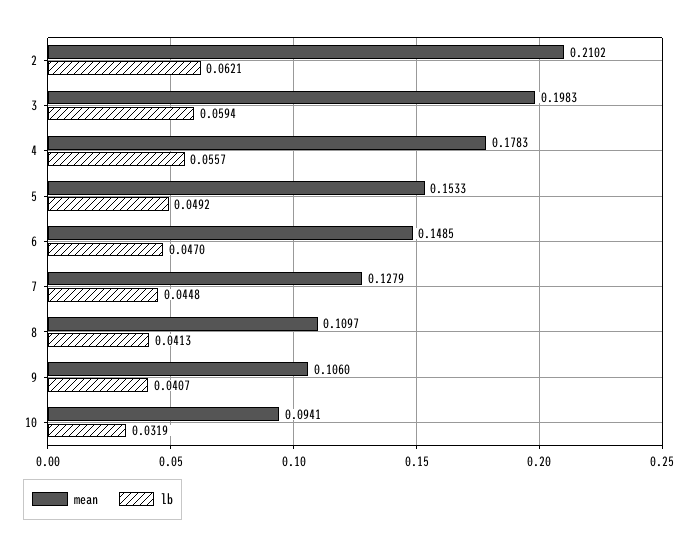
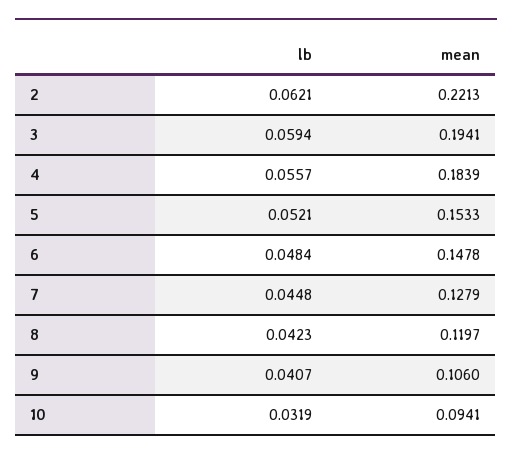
mean, 2: 0.2102 -> 0.2213
mean, 3: 0.1983 -> 0.1941
mean, 4: 0.1783 -> 0.1839
lb, 5: 0.0492 -> 0.0521
mean, 6: 0.1485 -> 0.1478
lb, 6: 0.047 -> 0.0484
mean, 8: 0.1097 -> 0.1197
lb, 8: 0.0413 -> 0.0423

